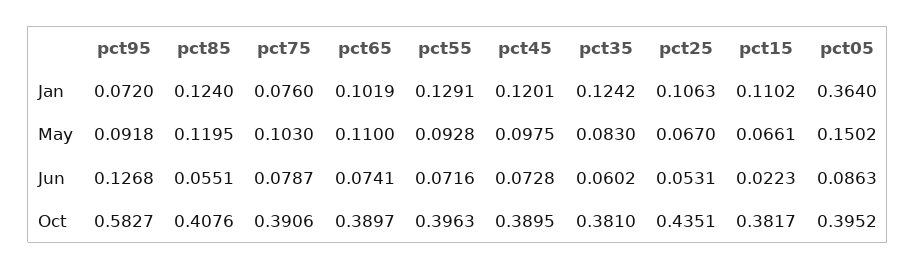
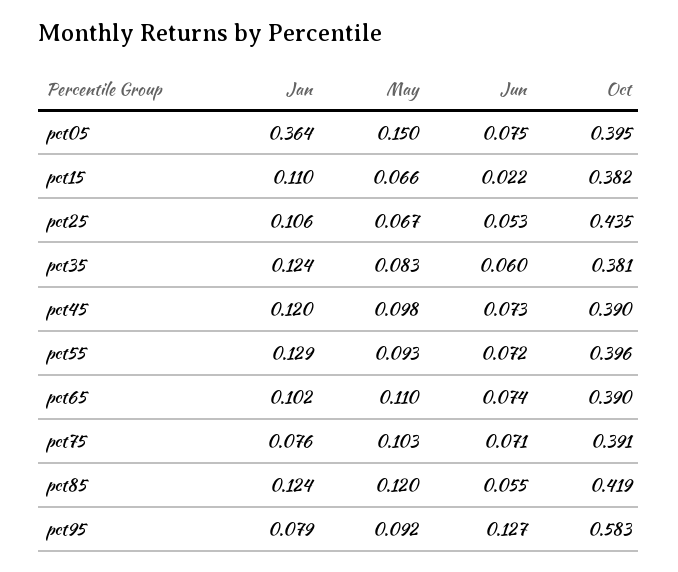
pct95, Jan: 0.072 -> 0.079
pct75, Jun: 0.0787 -> 0.071
pct05, Jun: 0.0863 -> 0.075
pct85, Oct: 0.4076 -> 0.419

